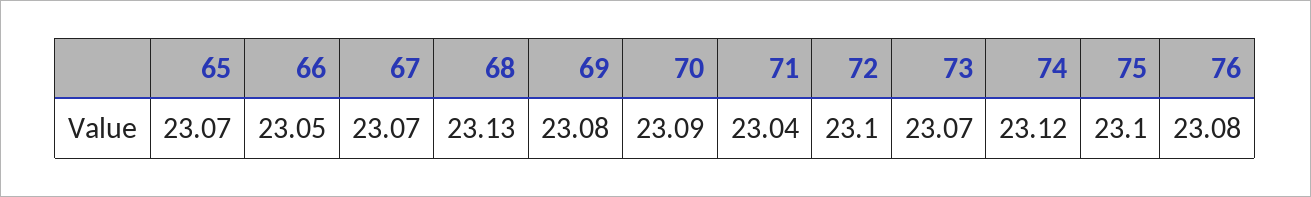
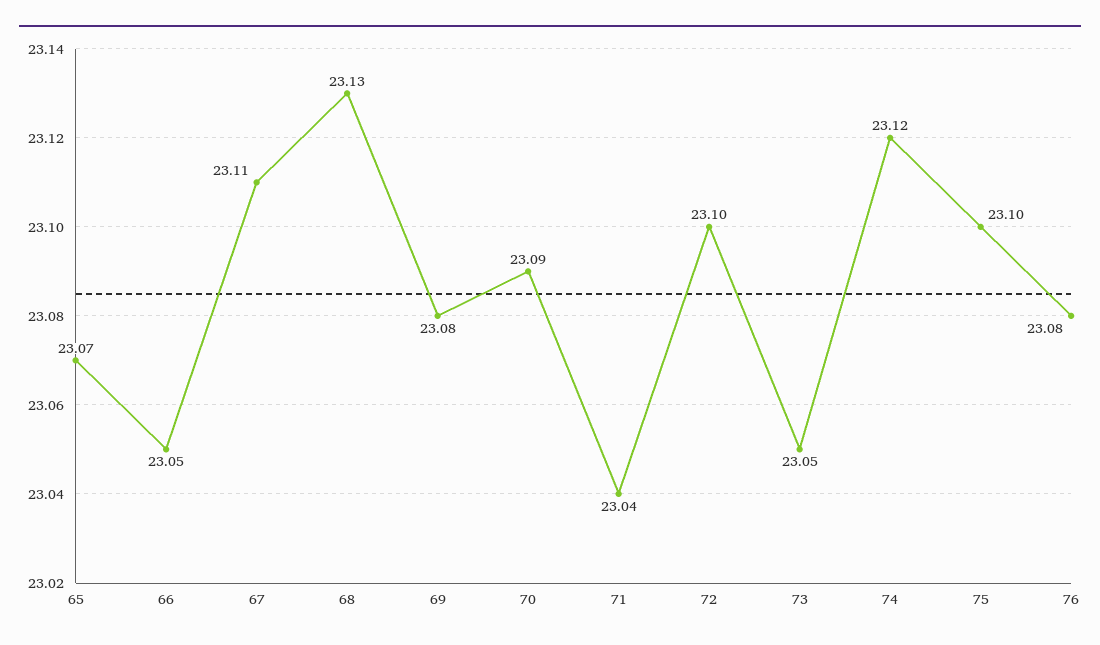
67: 23.07 -> 23.11
73: 23.07 -> 23.05

